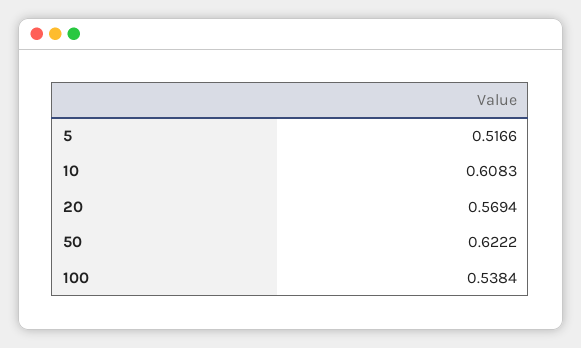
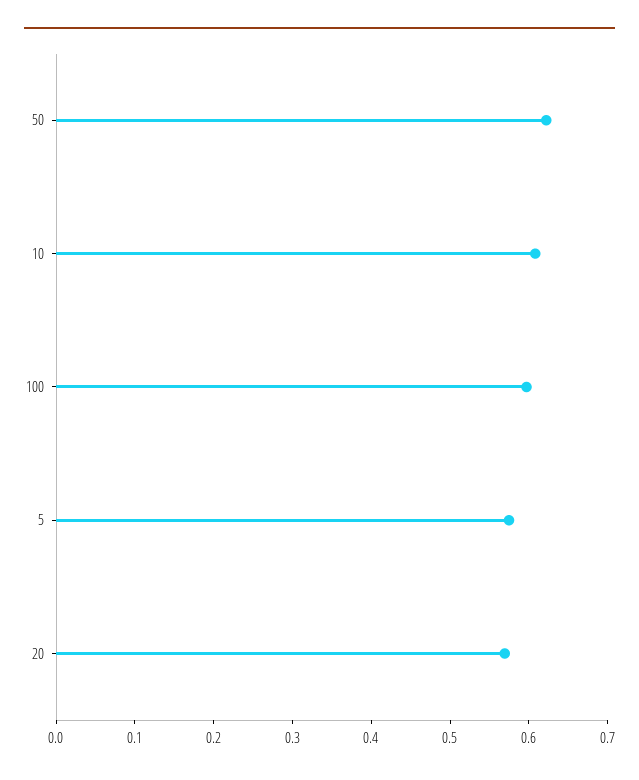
5: 0.5166 -> 0.58
100: 0.5384 -> 0.6

